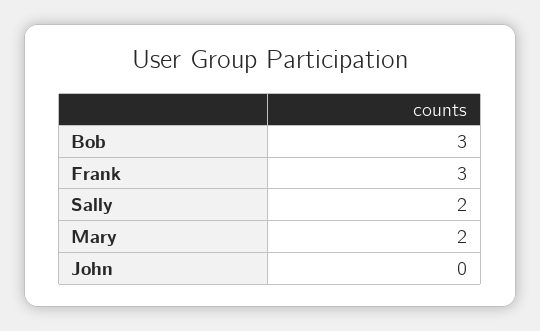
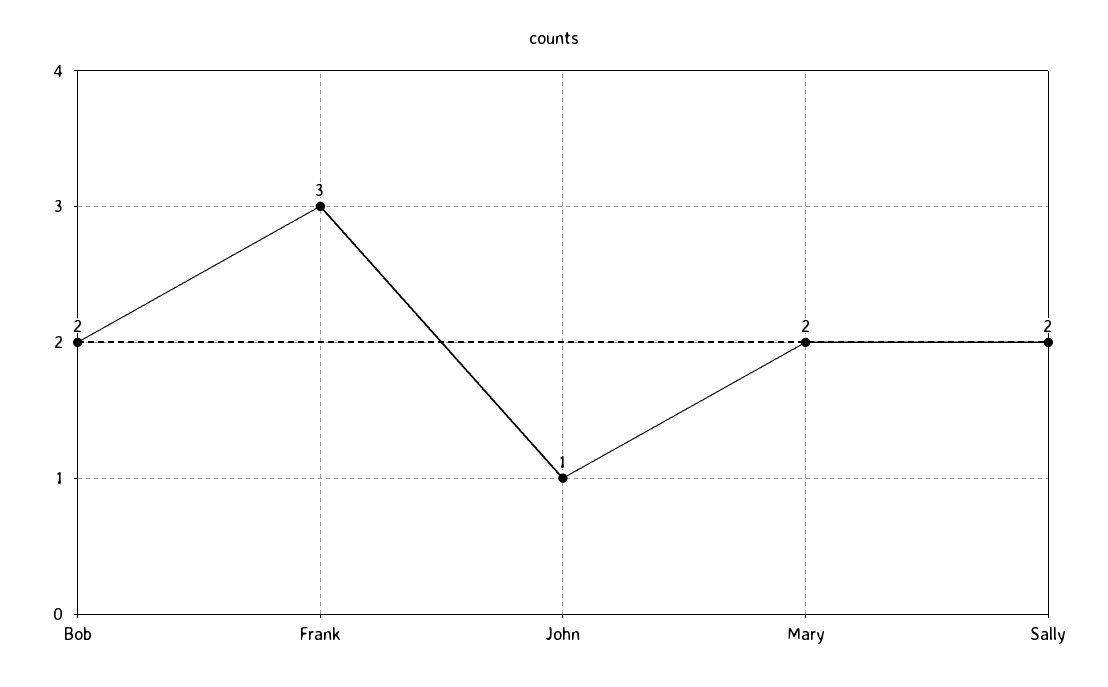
Bob: 3 -> 2
John: 0 -> 1

